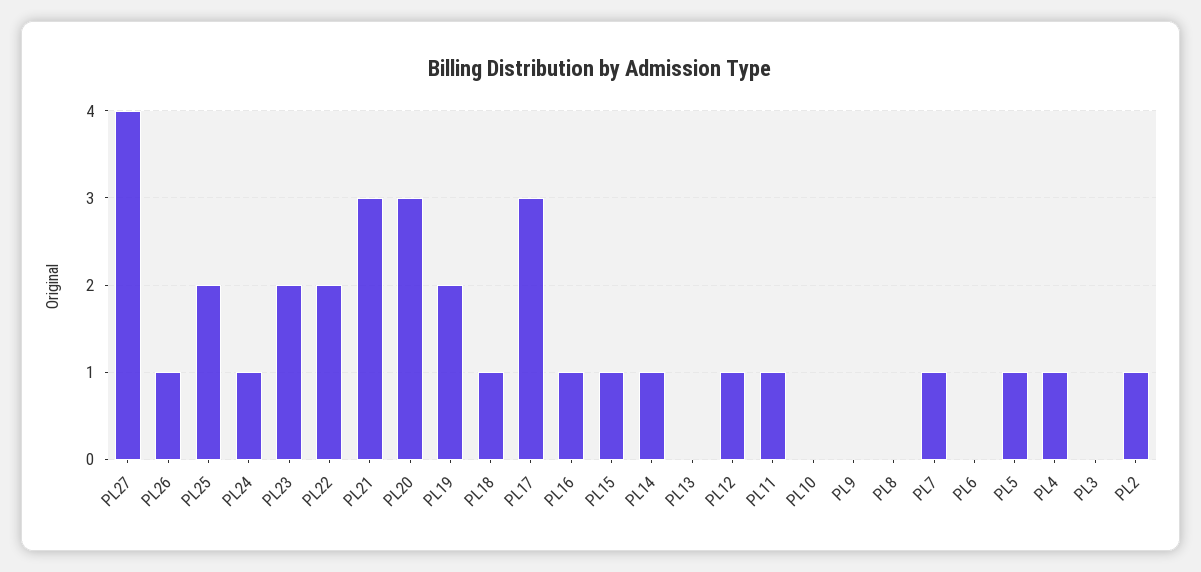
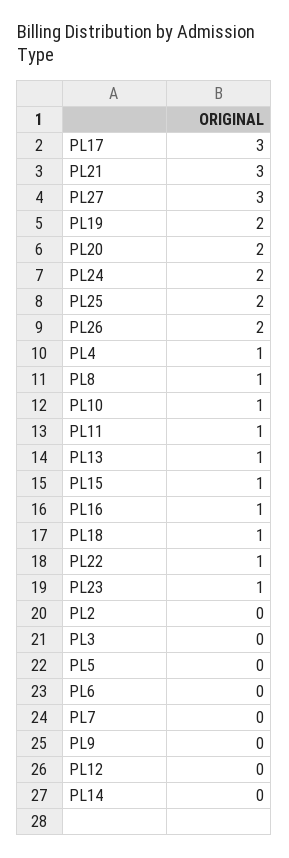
PL27: 4 -> 3
PL26: 1 -> 2
PL24: 1 -> 2
PL23: 2 -> 1
PL22: 2 -> 1
PL20: 3 -> 2
PL14: 1 -> 0
PL13: 0 -> 1
PL12: 1 -> 0
PL10: 0 -> 1
PL8: 0 -> 1
PL7: 1 -> 0
PL5: 1 -> 0
PL2: 1 -> 0

